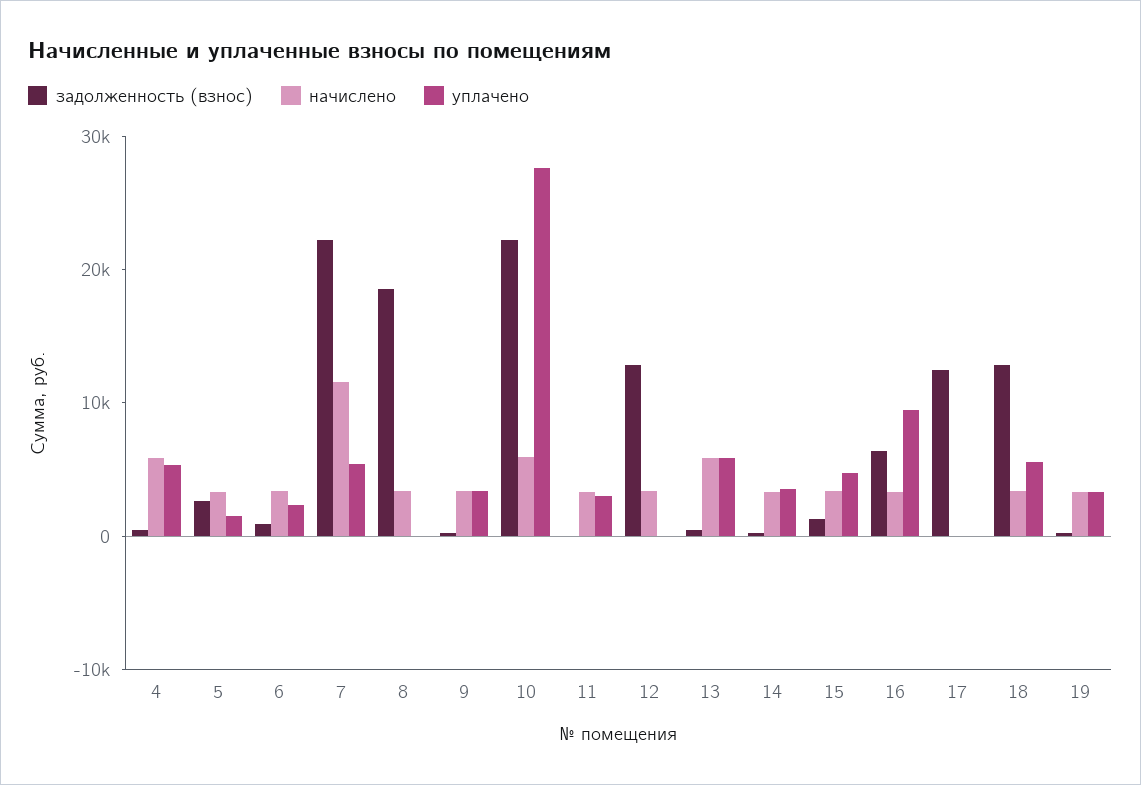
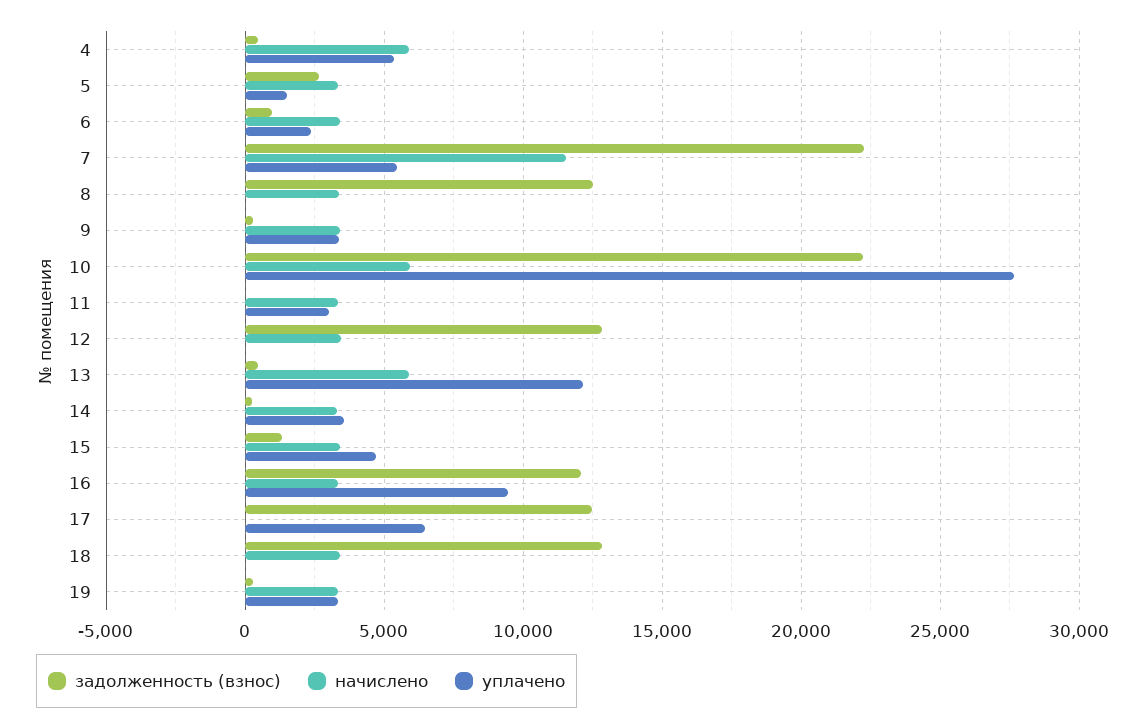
задолженность (взнос), 8: 18000 -> 12500
уплачено, 13: 6000 -> 12000
задолженность (взнос), 16: 6000 -> 12000
уплачено, 17: 0 -> 6500
уплачено, 18: 6000 -> 0

